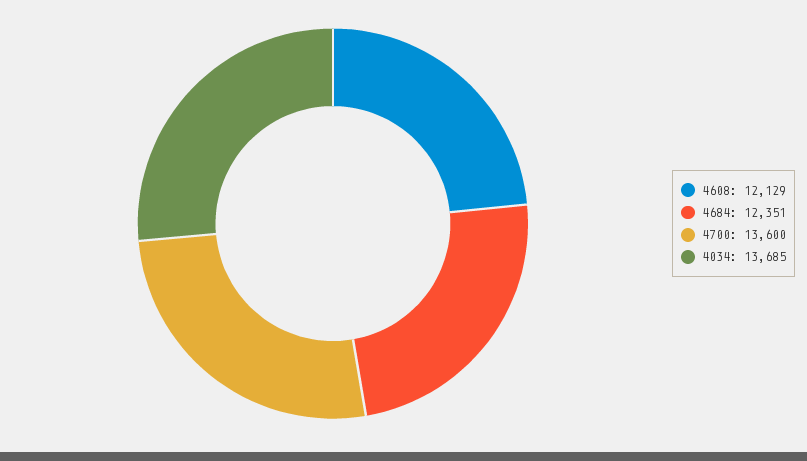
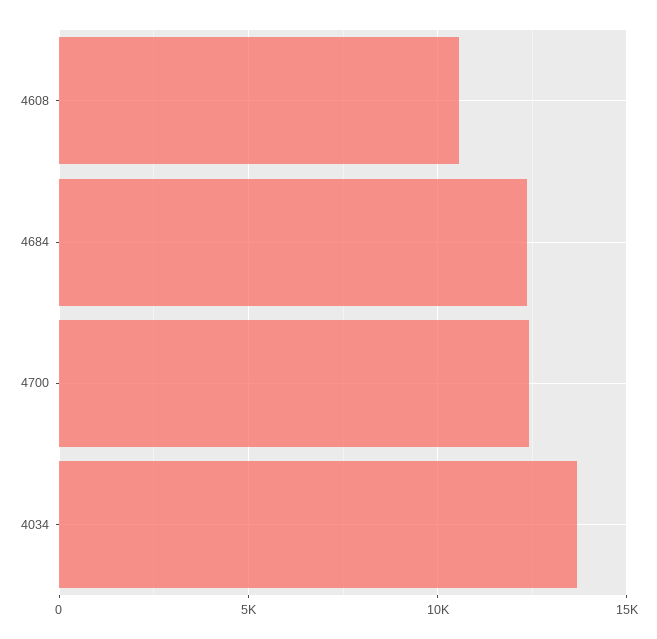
4608: 12129 -> 10500
4700: 13600 -> 12500

